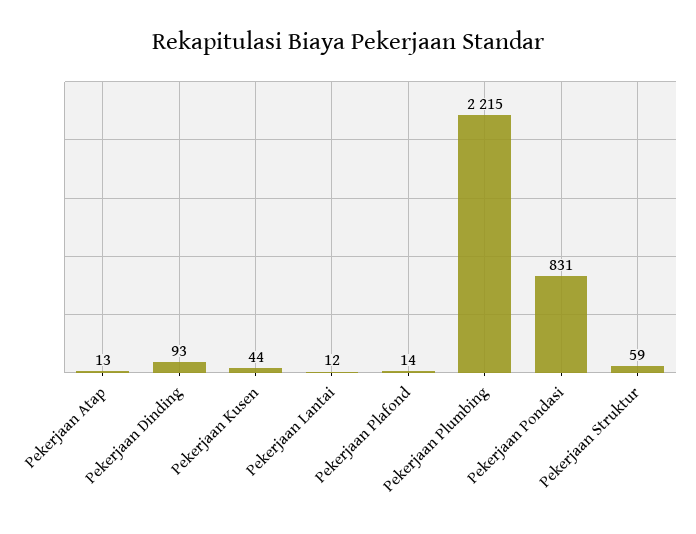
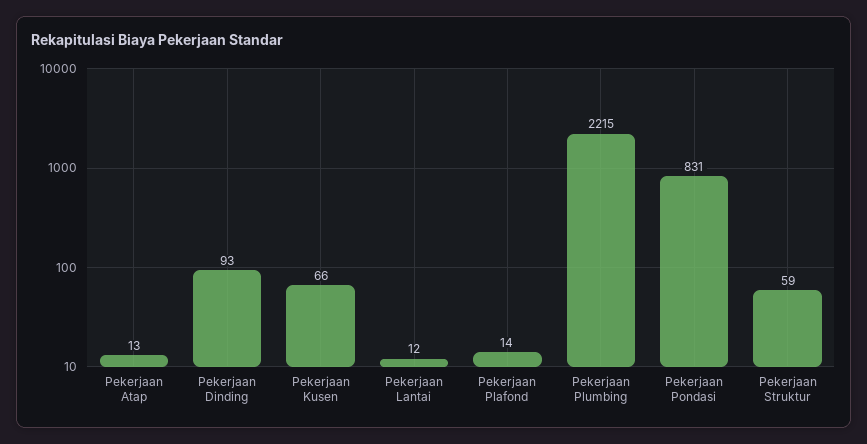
Pekerjaan Kusen: 44 -> 66

